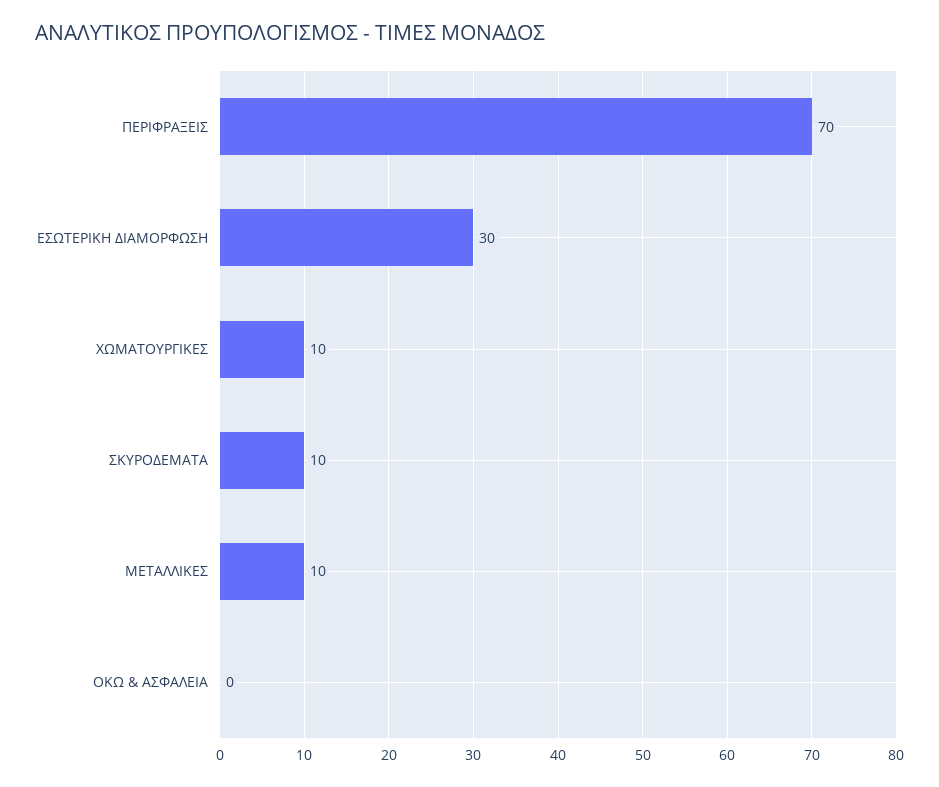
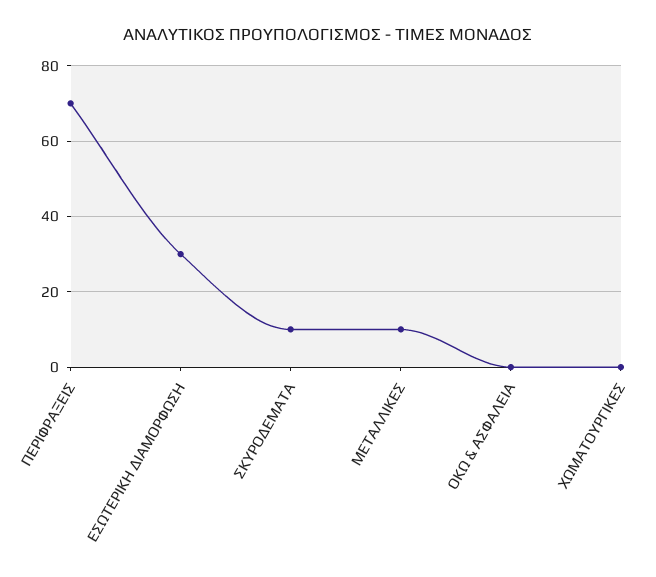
ΧΩΜΑΤΟΥΡΓΙΚΕΣ: 10 -> 0

